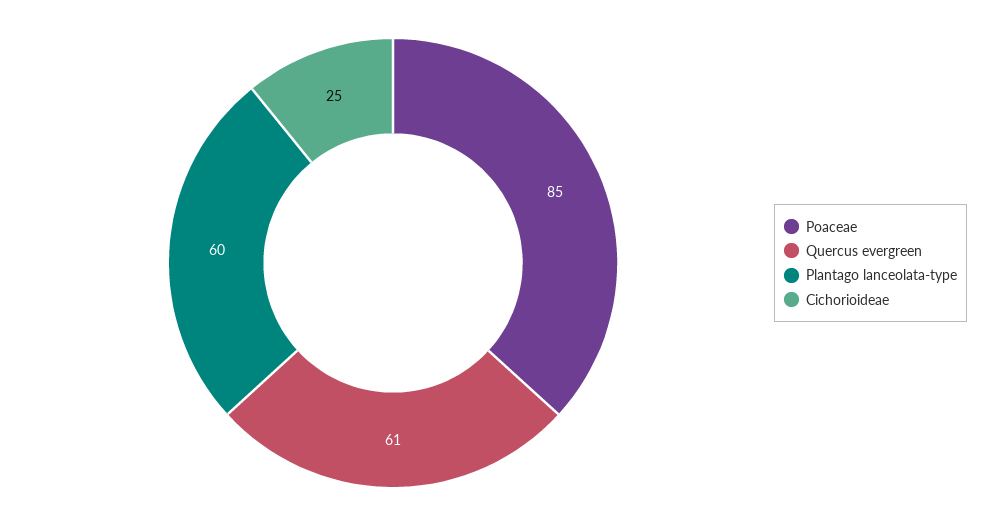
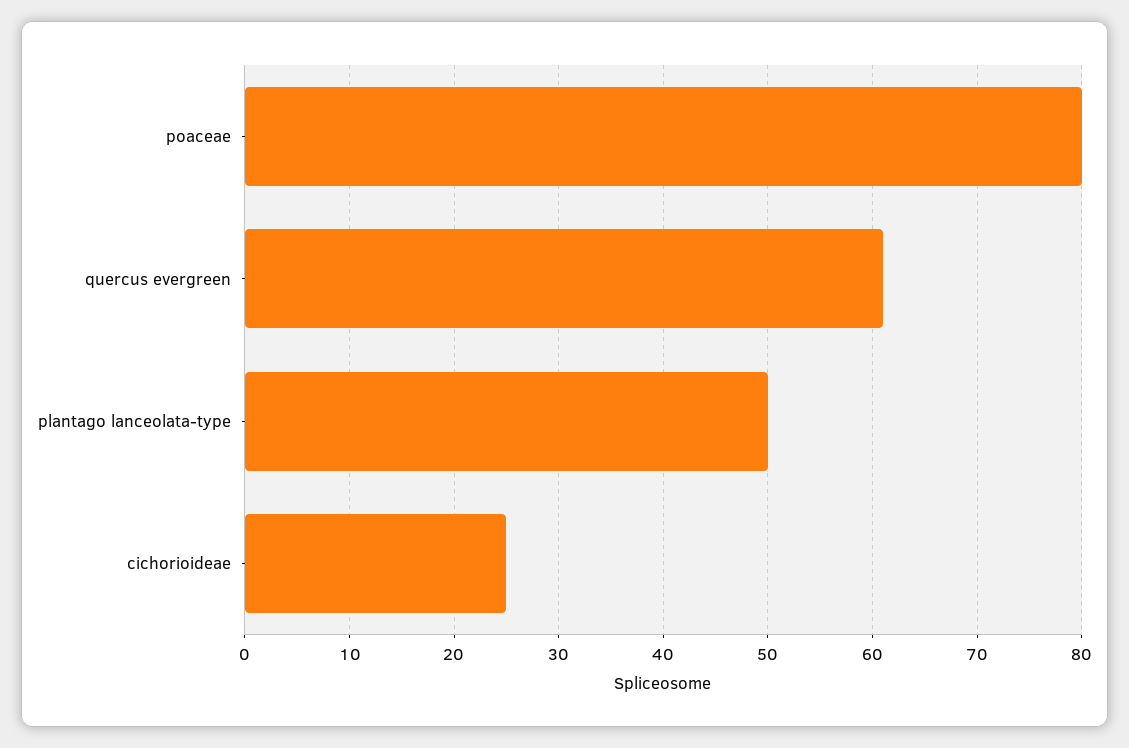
Poaceae: 85 -> 80
Plantago lanceolata-type: 60 -> 50

